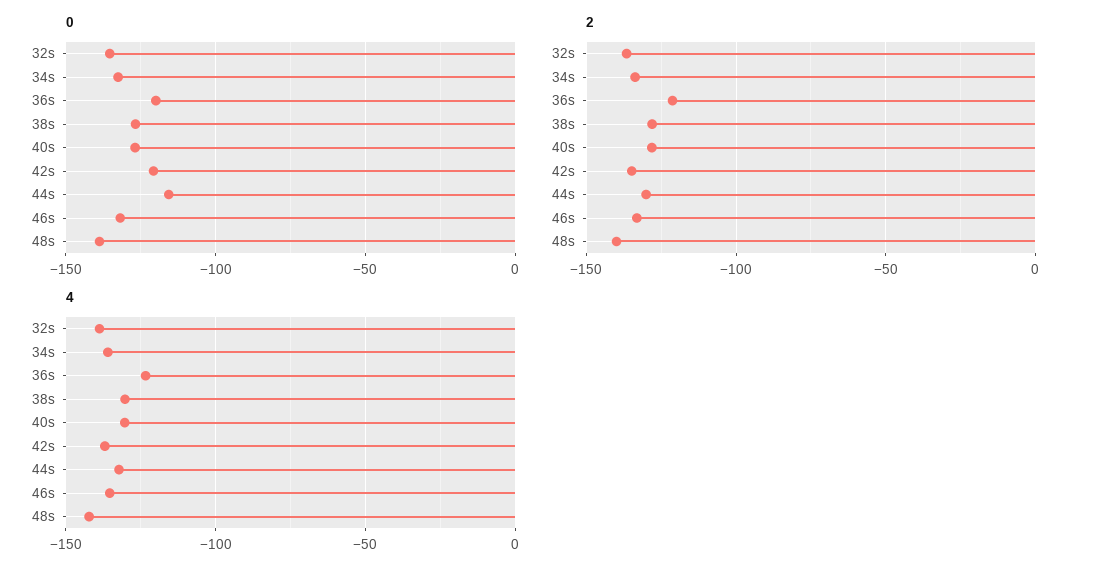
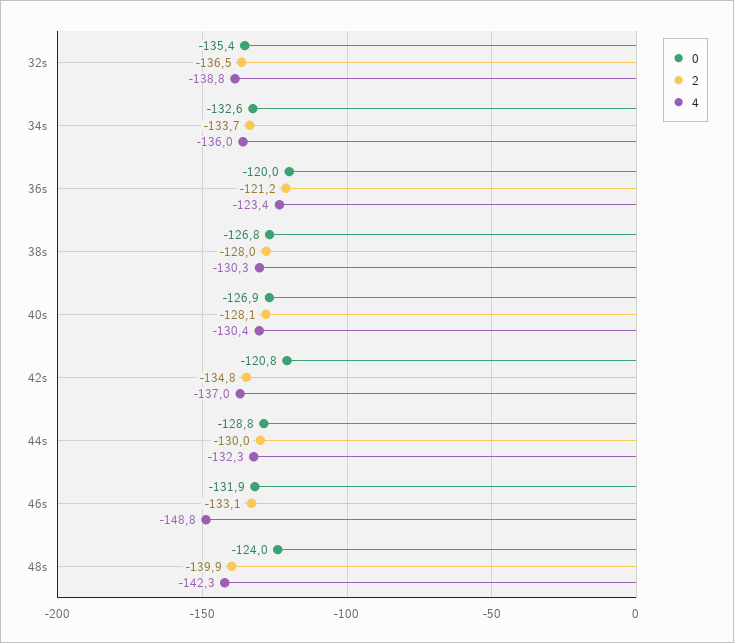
0, 44s: -115 -> -128.8
0, 48s: -140 -> -124
4, 46s: -135 -> -148.8

